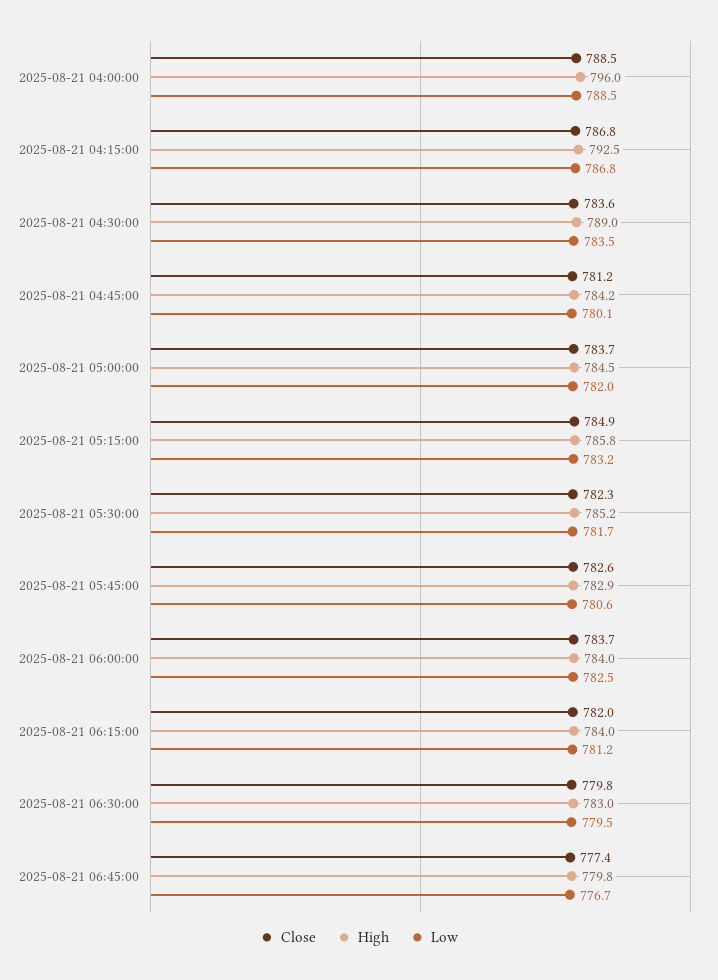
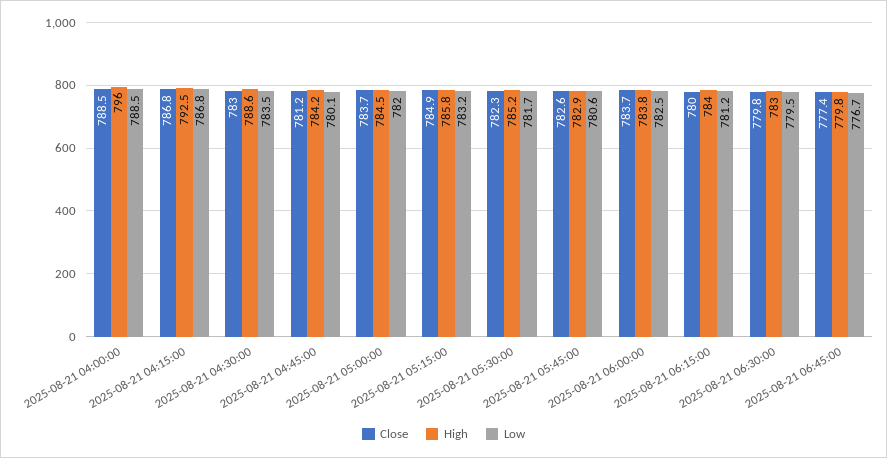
Close, 2025-08-21 04:30:00: 783.6 -> 783
High, 2025-08-21 04:30:00: 789 -> 788.6
High, 2025-08-21 06:00:00: 784 -> 783.8
Close, 2025-08-21 06:15:00: 782 -> 780

